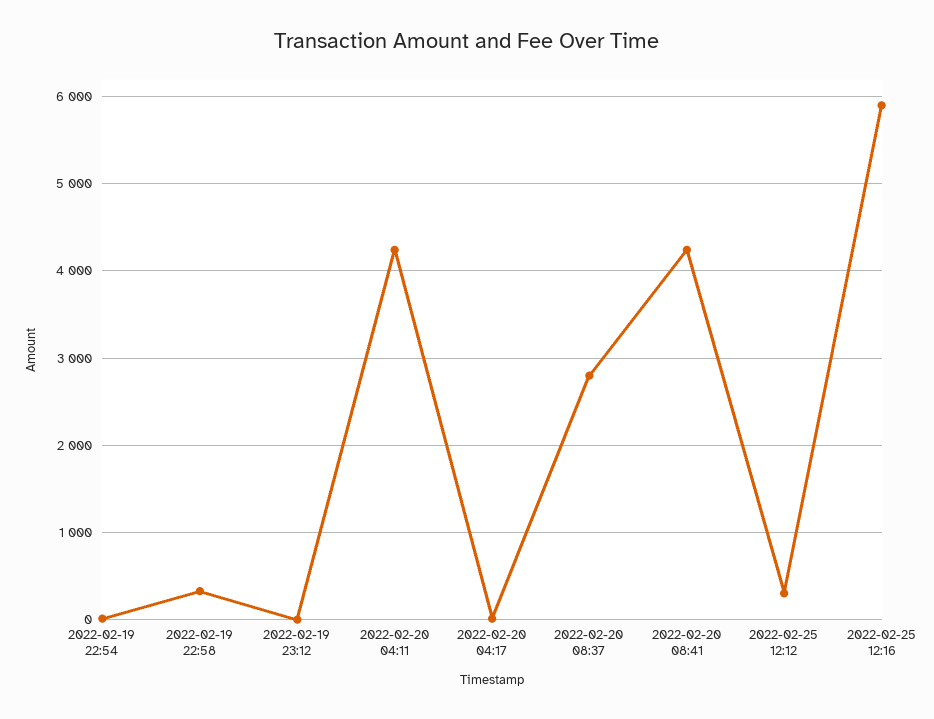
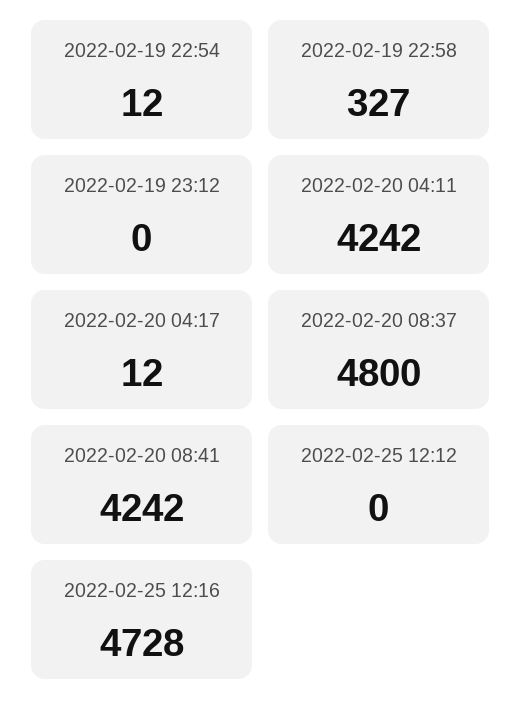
2022-02-20 08:37: 2800 -> 4800
2022-02-25 12:12: 300 -> 0
2022-02-25 12:16: 5900 -> 4728

